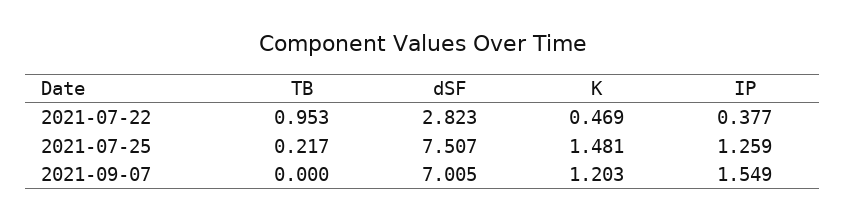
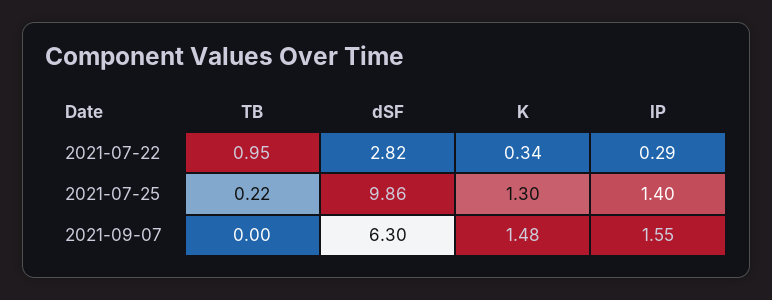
K, 2021-07-22: 0.469 -> 0.34
IP, 2021-07-22: 0.377 -> 0.29
dSF, 2021-07-25: 7.507 -> 9.86
K, 2021-07-25: 1.481 -> 1.3
IP, 2021-07-25: 1.259 -> 1.4
dSF, 2021-09-07: 7.005 -> 6.3
K, 2021-09-07: 1.203 -> 1.48

